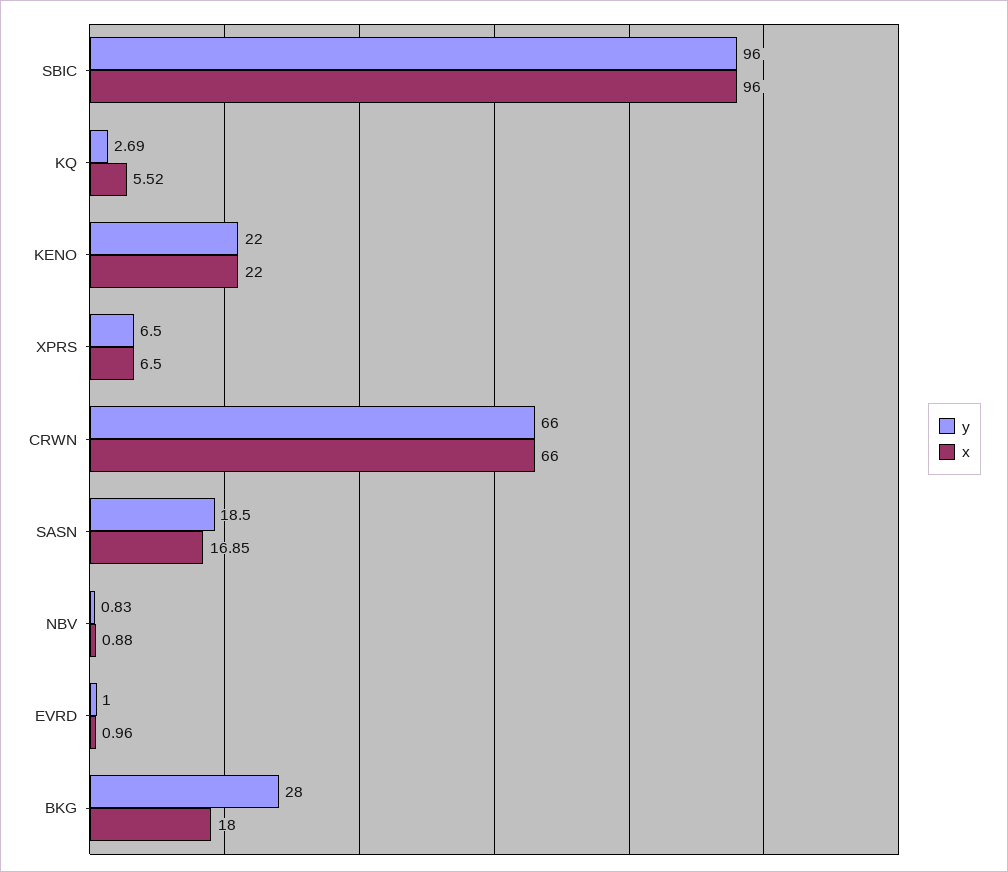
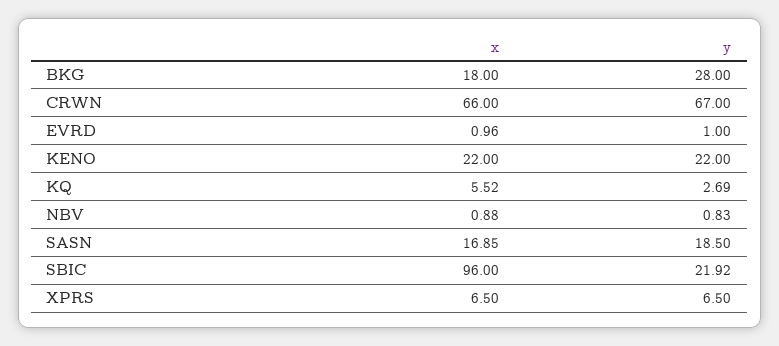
y, SBIC: 96 -> 21.92
y, CRWN: 66 -> 67

